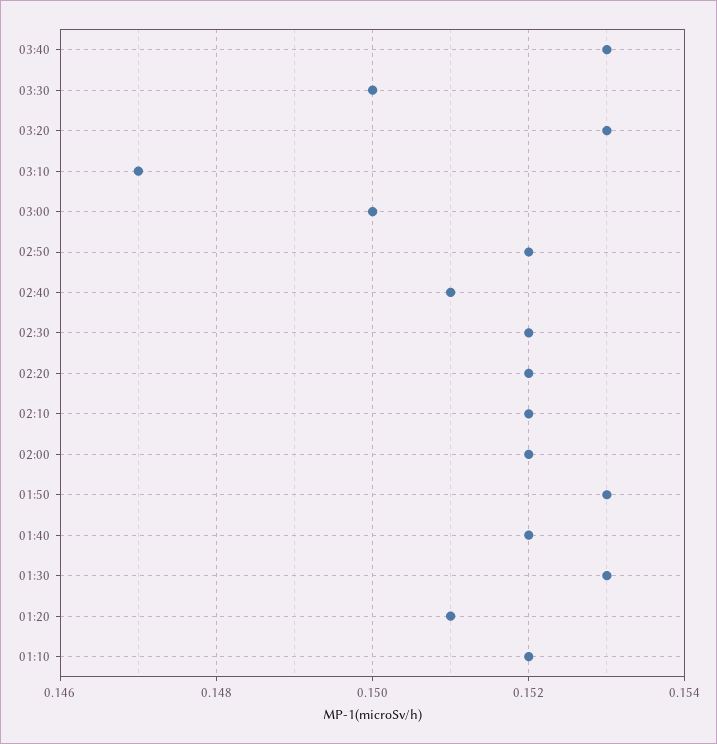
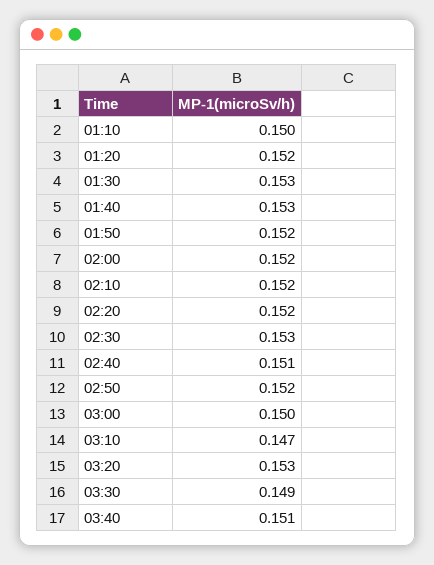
03:40: 0.153 -> 0.151
03:30: 0.15 -> 0.149
02:30: 0.152 -> 0.153
01:50: 0.153 -> 0.152
01:40: 0.152 -> 0.153
01:20: 0.151 -> 0.152
01:10: 0.152 -> 0.15

